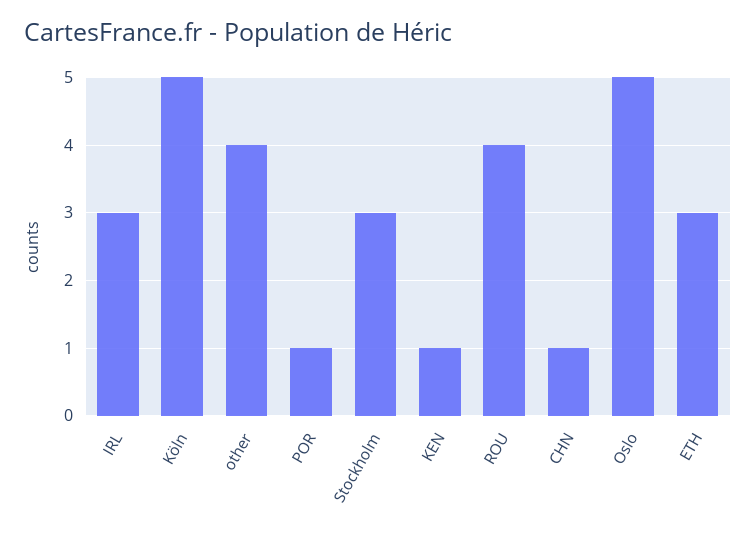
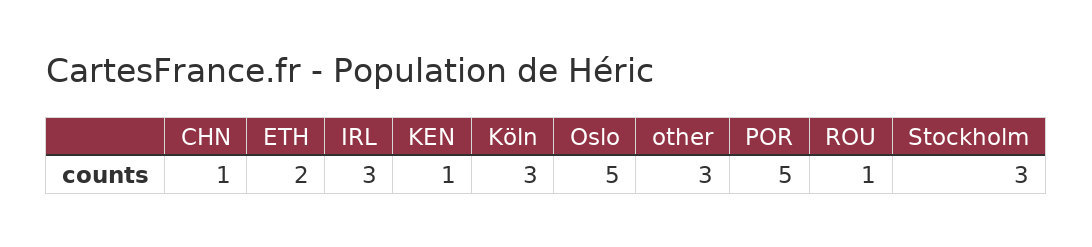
Köln: 5 -> 3
other: 4 -> 3
POR: 1 -> 5
ROU: 4 -> 1
ETH: 3 -> 2

